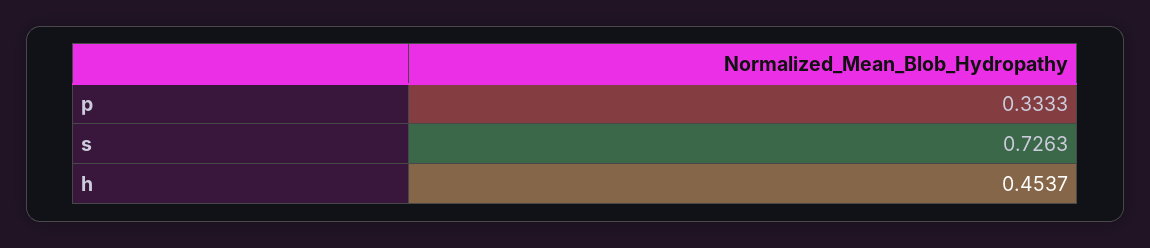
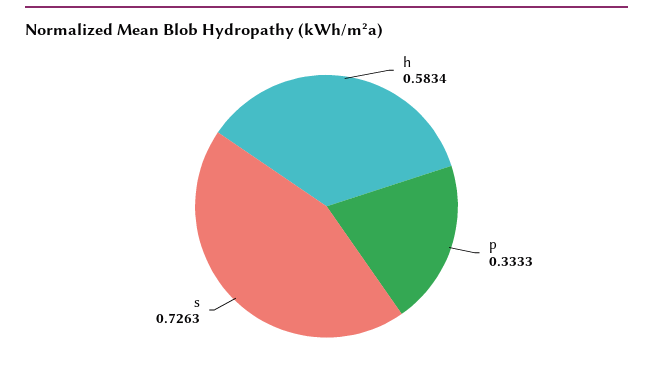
h: 0.4537 -> 0.5834

